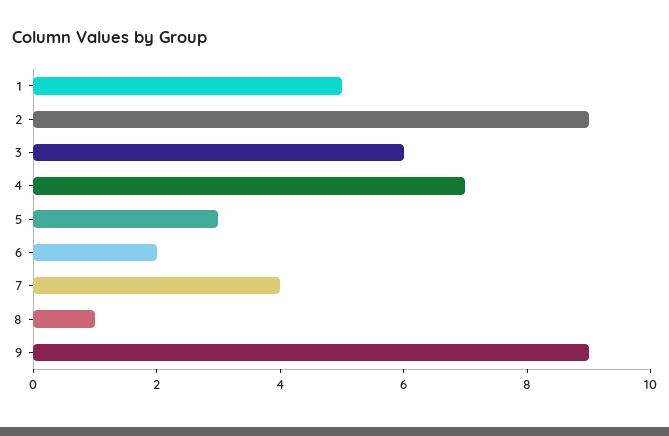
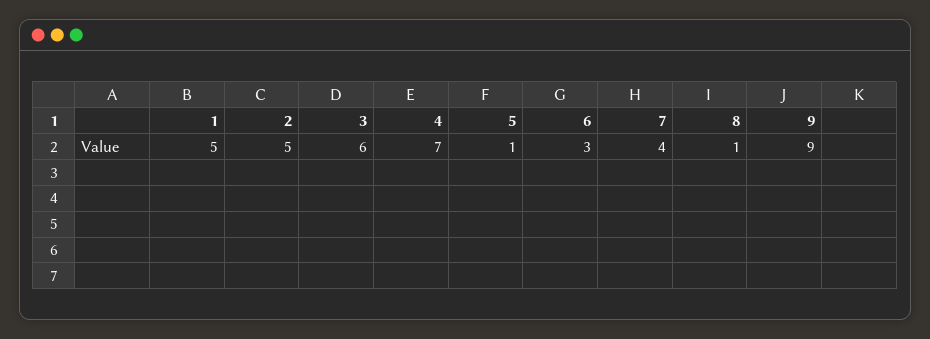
2: 9 -> 5
5: 3 -> 1
6: 2 -> 3

